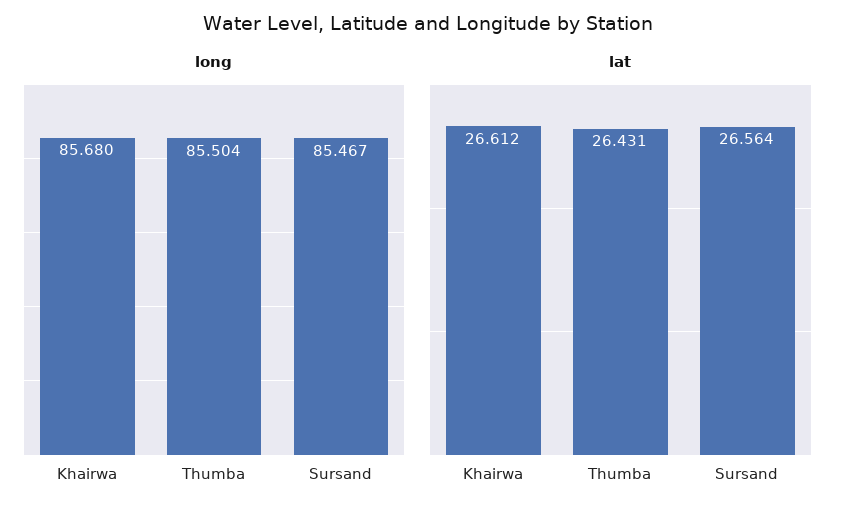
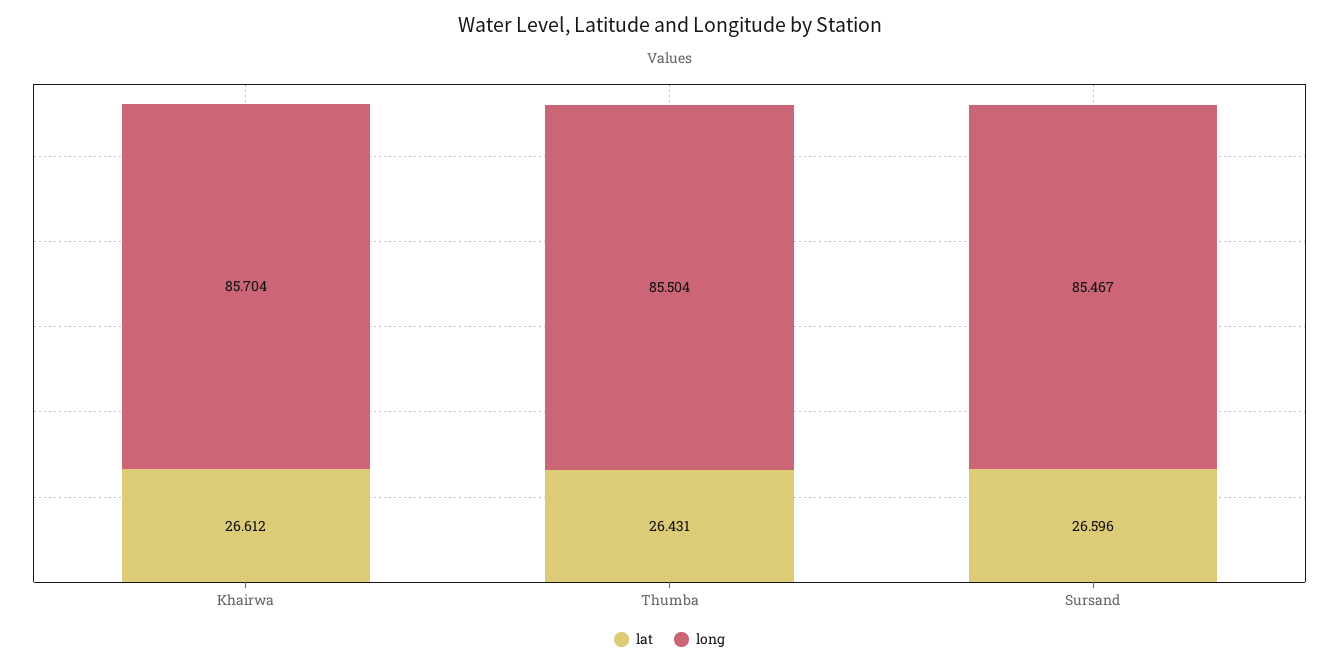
long, Khairwa: 85.68 -> 85.704
lat, Sursand: 26.564 -> 26.596

